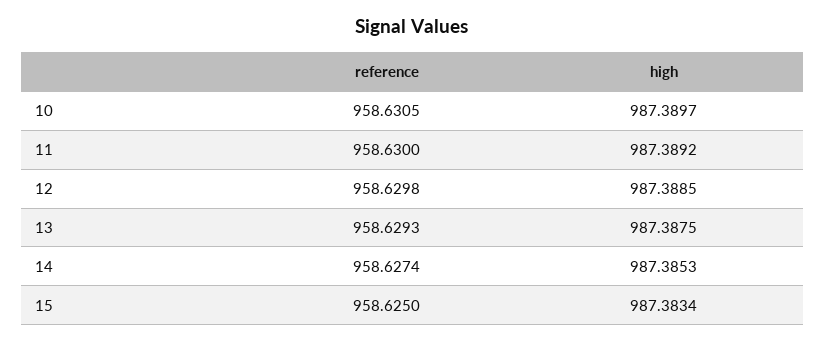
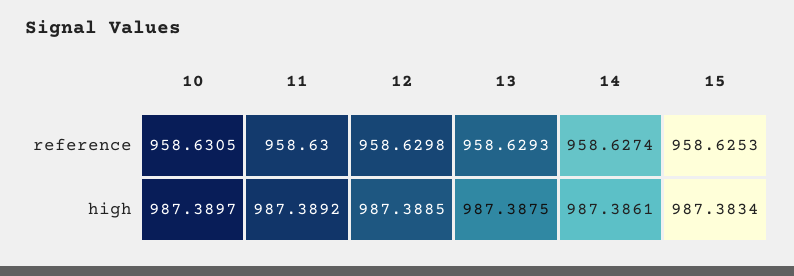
high, 14: 987.3853 -> 987.3861
reference, 15: 958.625 -> 958.6253

